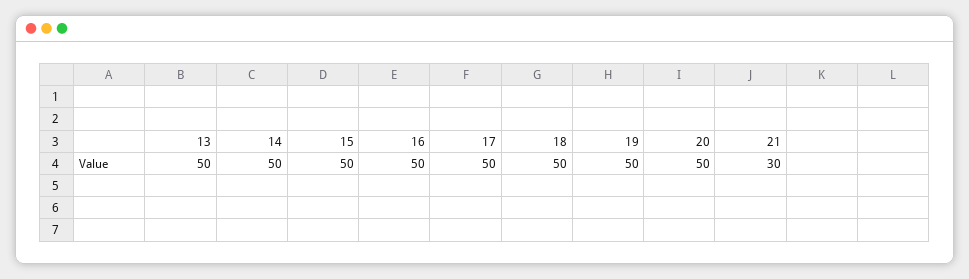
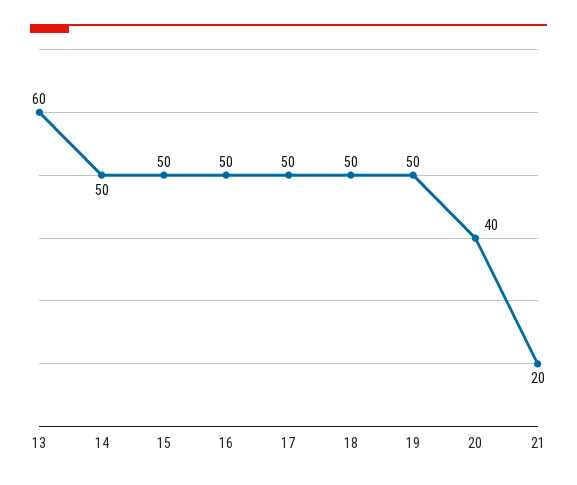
13: 50 -> 60
20: 50 -> 40
21: 30 -> 20

